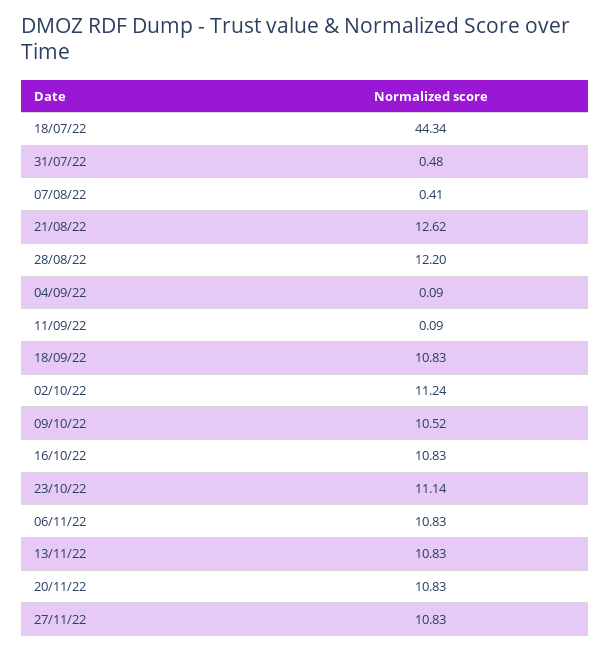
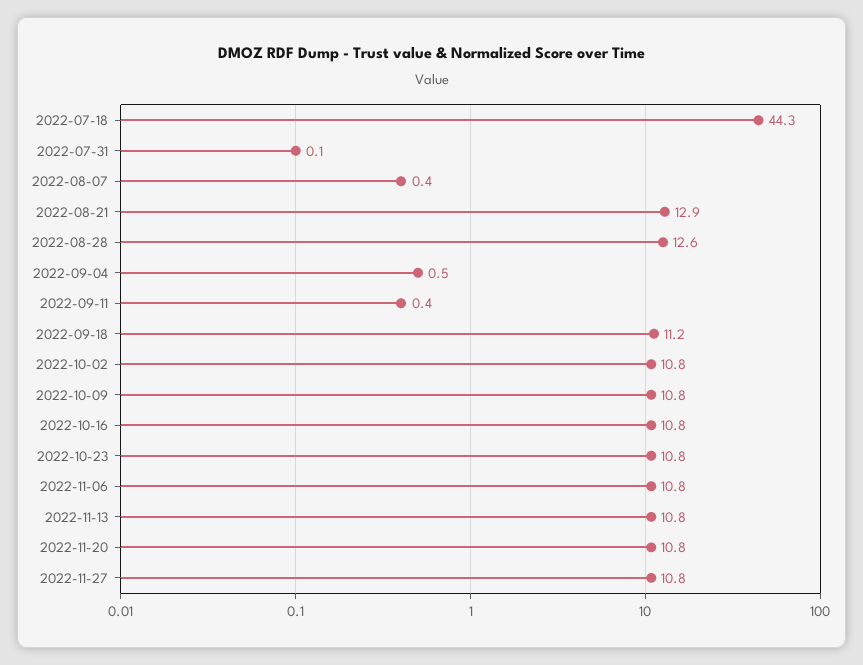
31/07/22: 0.48 -> 0.1
21/08/22: 12.62 -> 12.9
28/08/22: 12.2 -> 12.6
04/09/22: 0.09 -> 0.5
11/09/22: 0.09 -> 0.4
18/09/22: 10.83 -> 11.2
02/10/22: 11.24 -> 10.8
09/10/22: 10.52 -> 10.8
23/10/22: 11.14 -> 10.8

